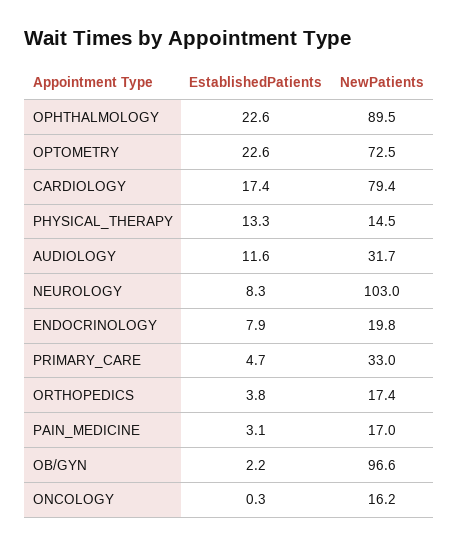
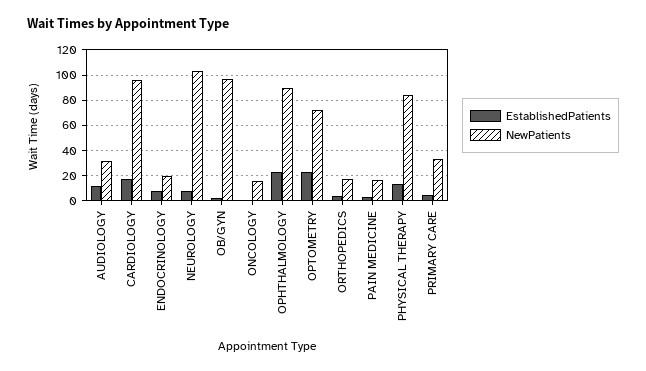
NewPatients, CARDIOLOGY: 79.4 -> 95
NewPatients, PHYSICAL_THERAPY: 14.5 -> 85

